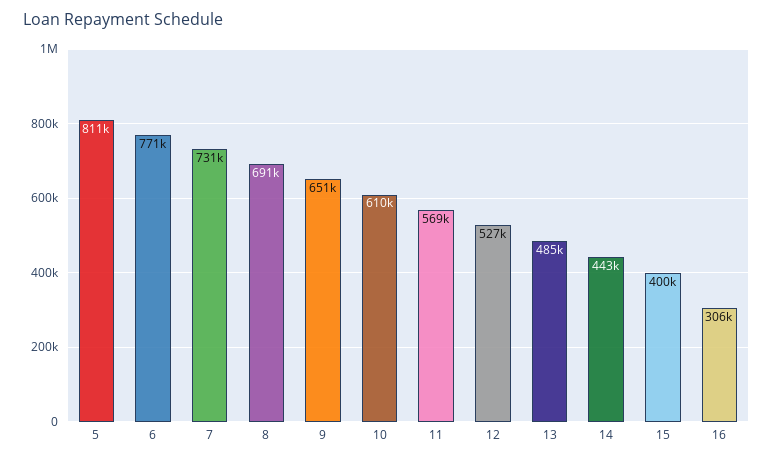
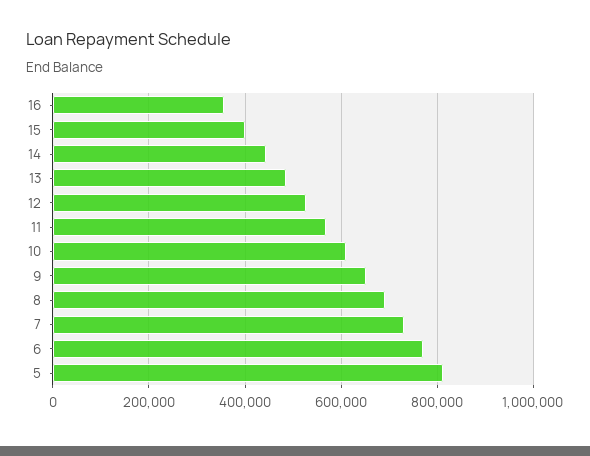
16: 306000 -> 360000

